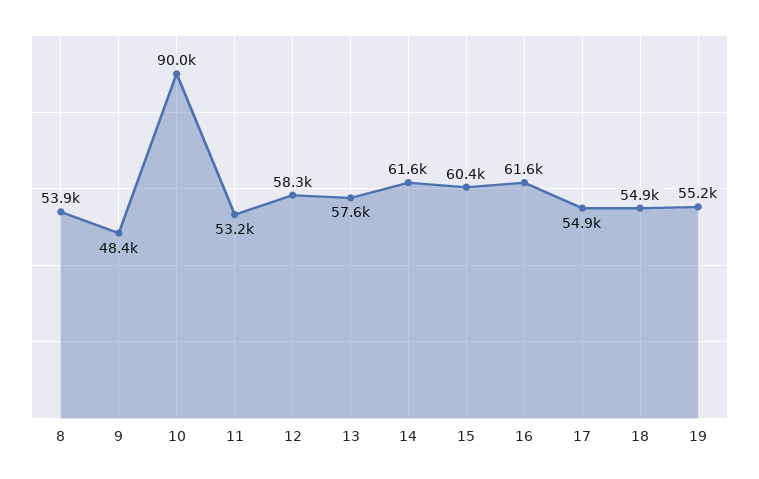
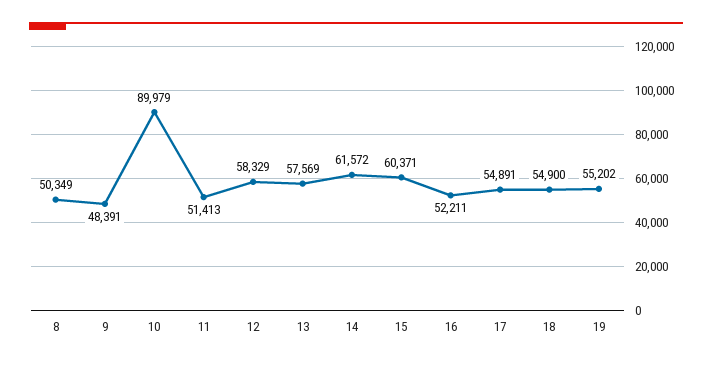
8: 53900 -> 50349
11: 53200 -> 51413
16: 61600 -> 52211

